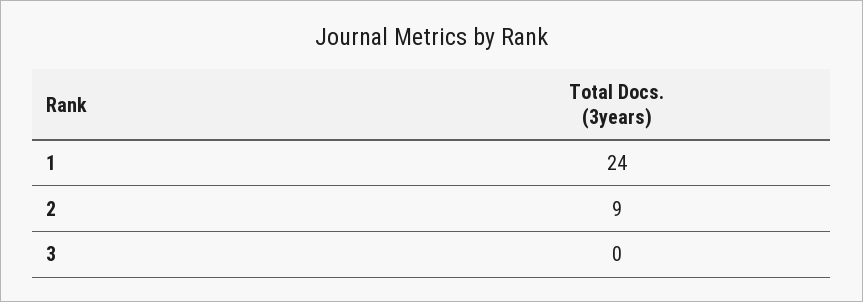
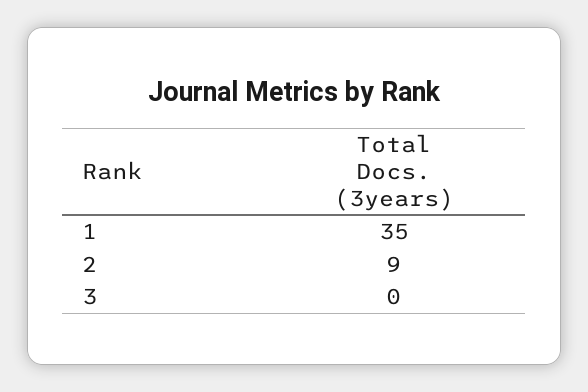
1: 24 -> 35

